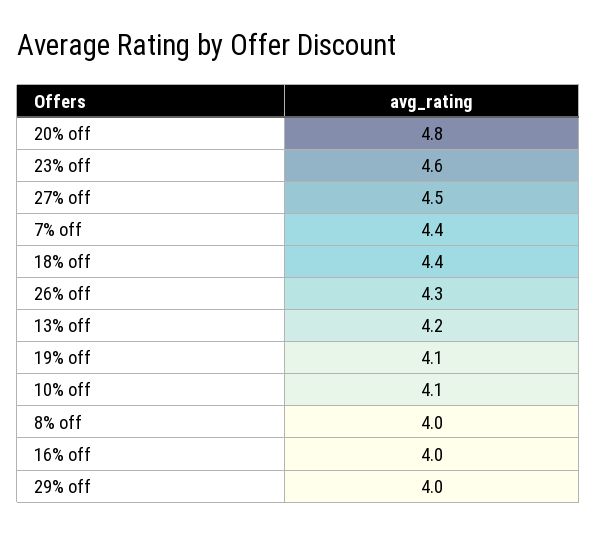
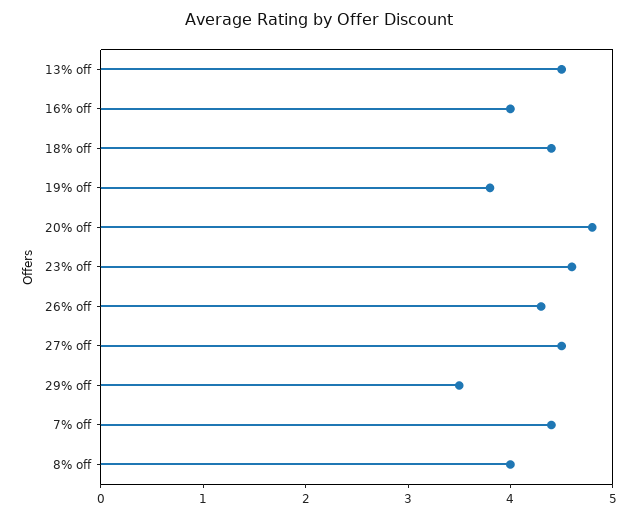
13% off: 4.2 -> 4.5
19% off: 4.1 -> 3.8
10% off: 4.1 -> none
29% off: 4 -> 3.5

